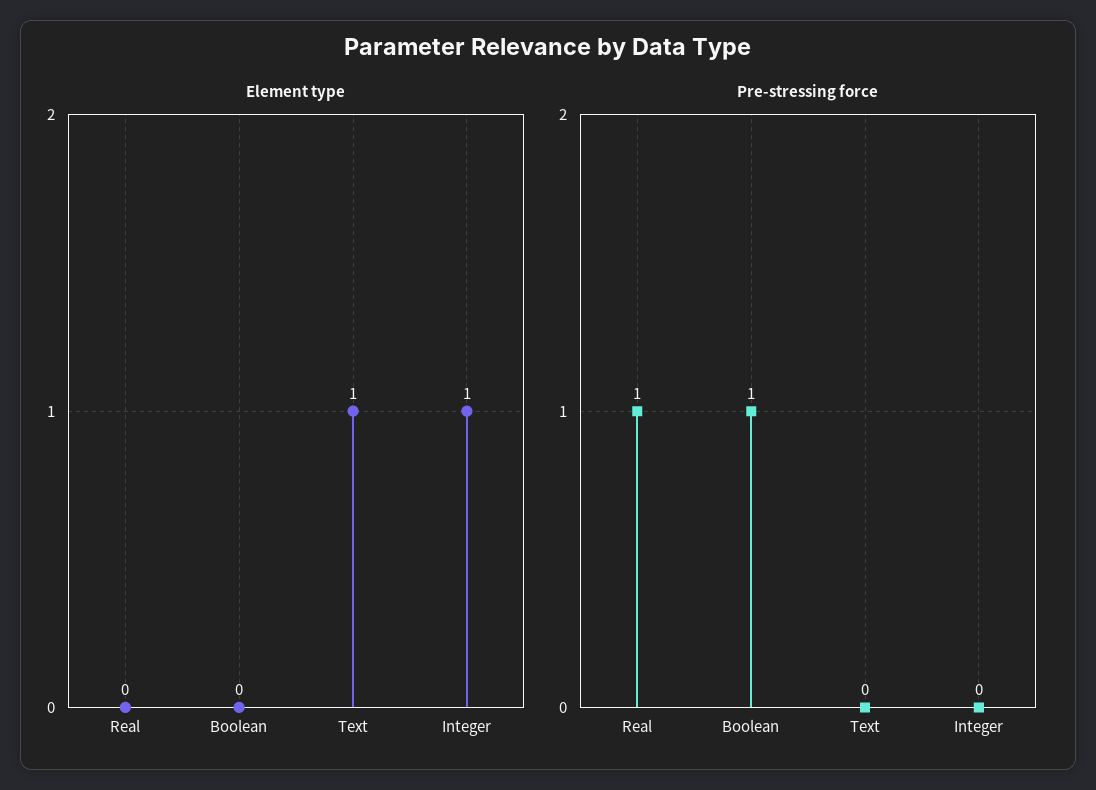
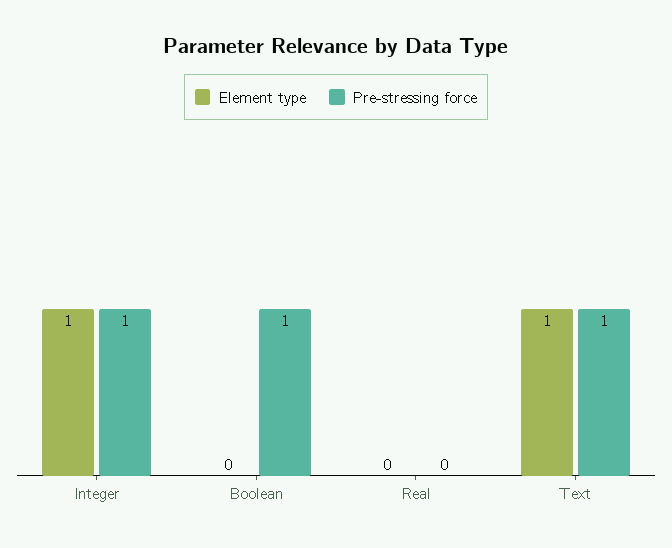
Pre-stressing force, Real: 1 -> 0
Pre-stressing force, Text: 0 -> 1
Pre-stressing force, Integer: 0 -> 1

